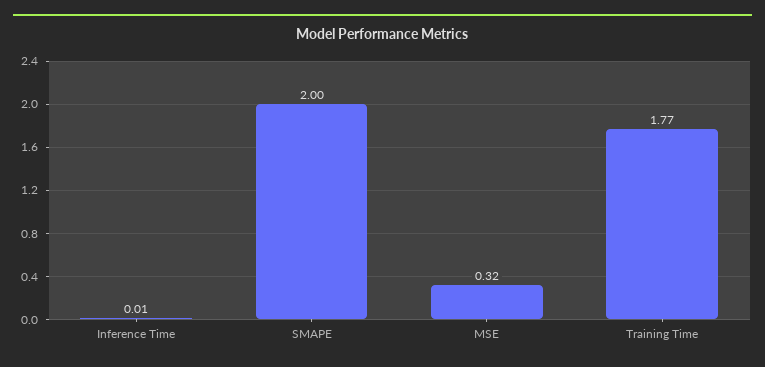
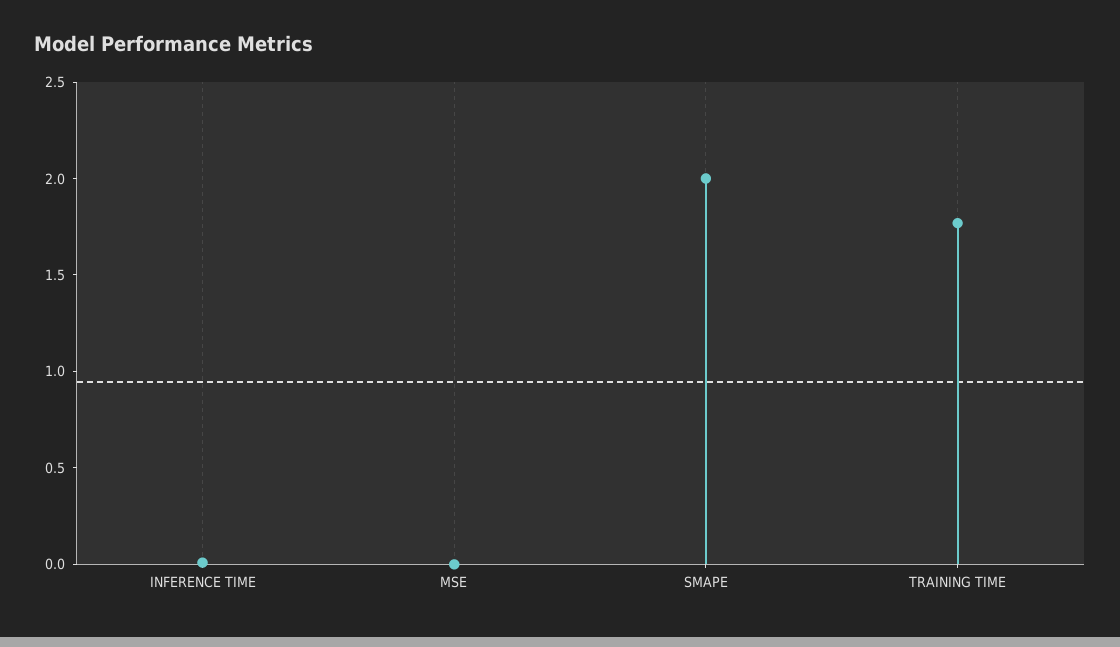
MSE: 0.32 -> 0

